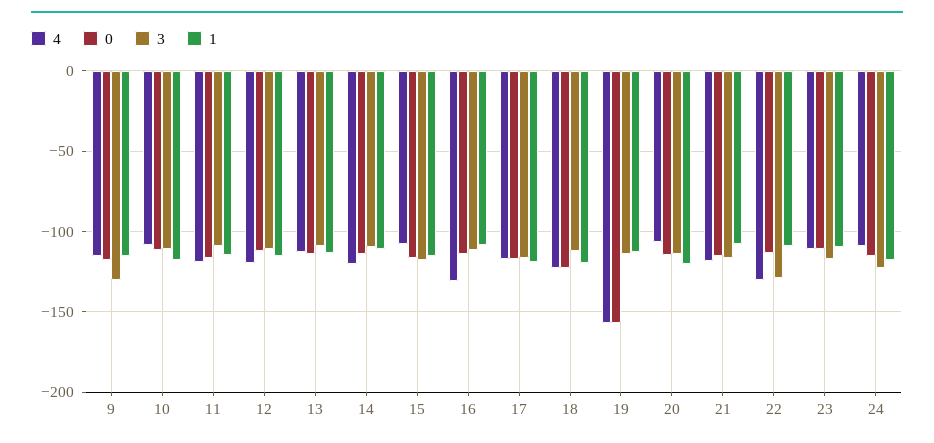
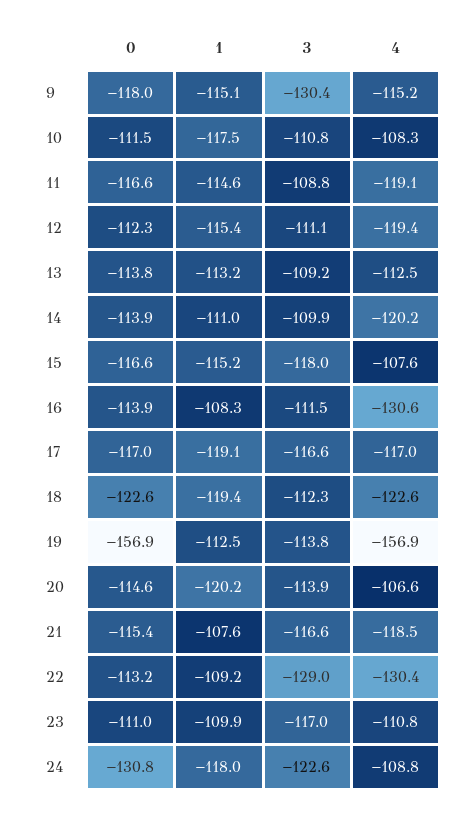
0, 24: -115 -> -130.8

